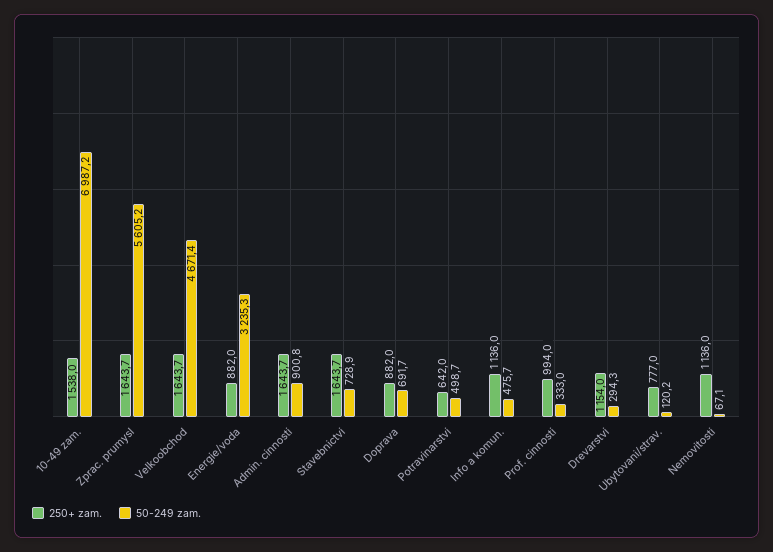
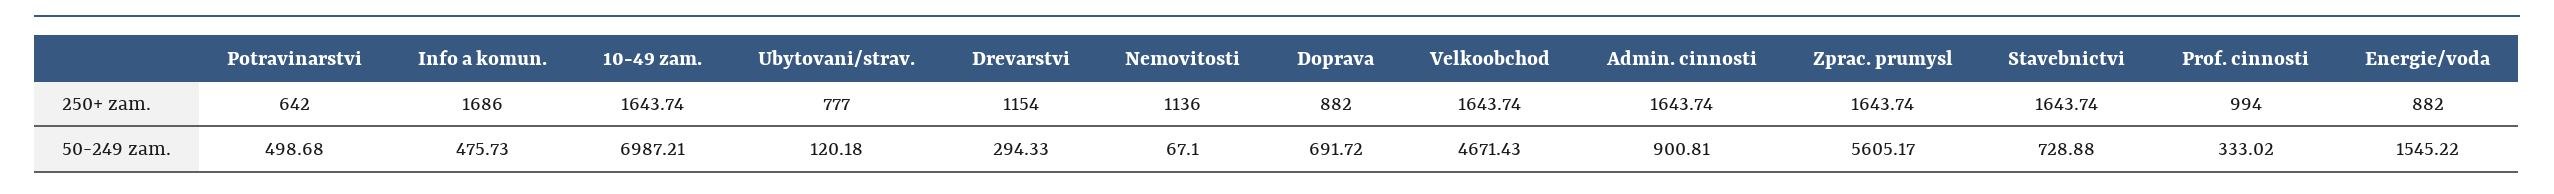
250+ zam., 10-49 zam.: 1538 -> 1643.74
50-249 zam., Energie/voda: 3235.3 -> 1545.22
250+ zam., Info a komun.: 1136 -> 1686

